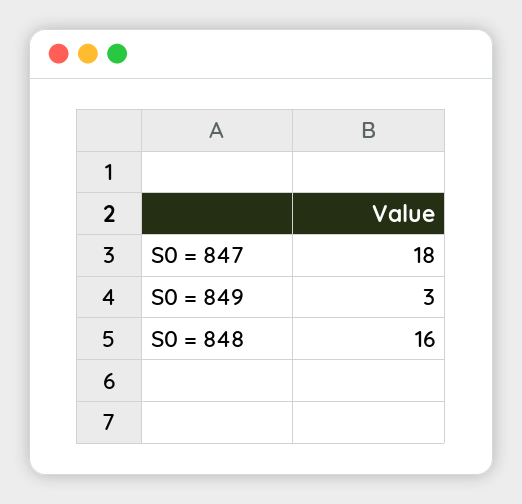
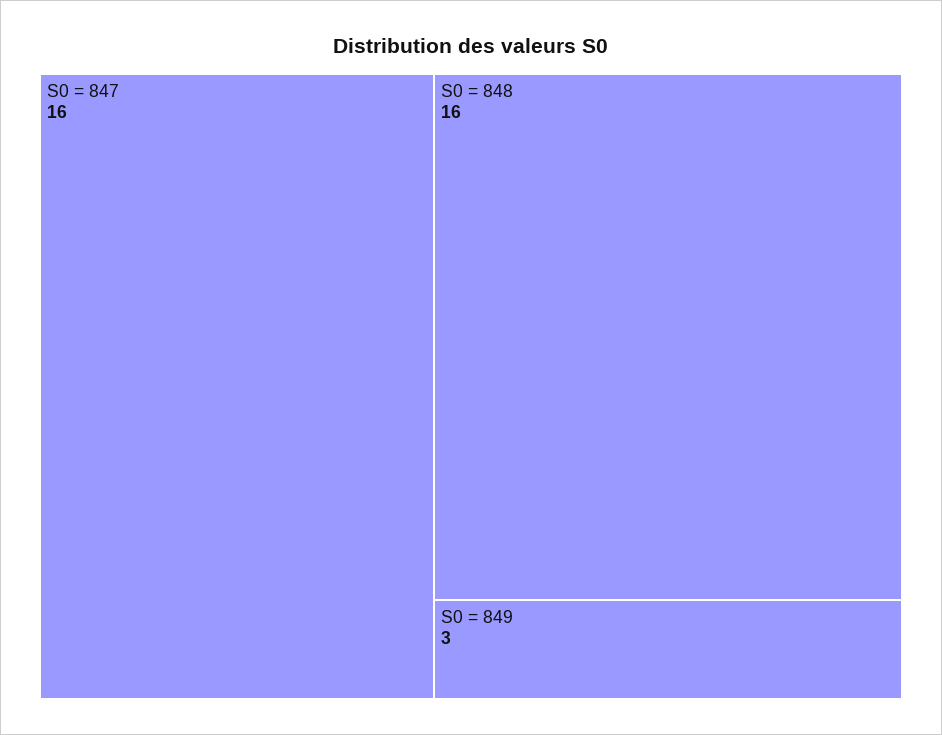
S0 = 847: 18 -> 16

